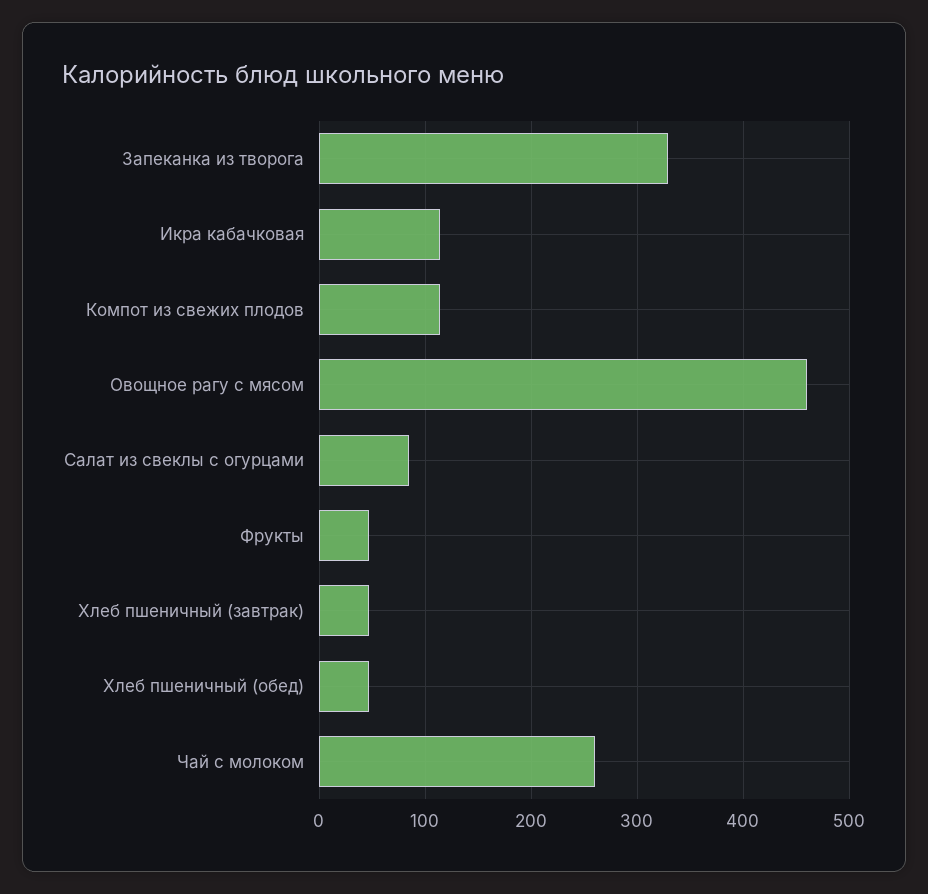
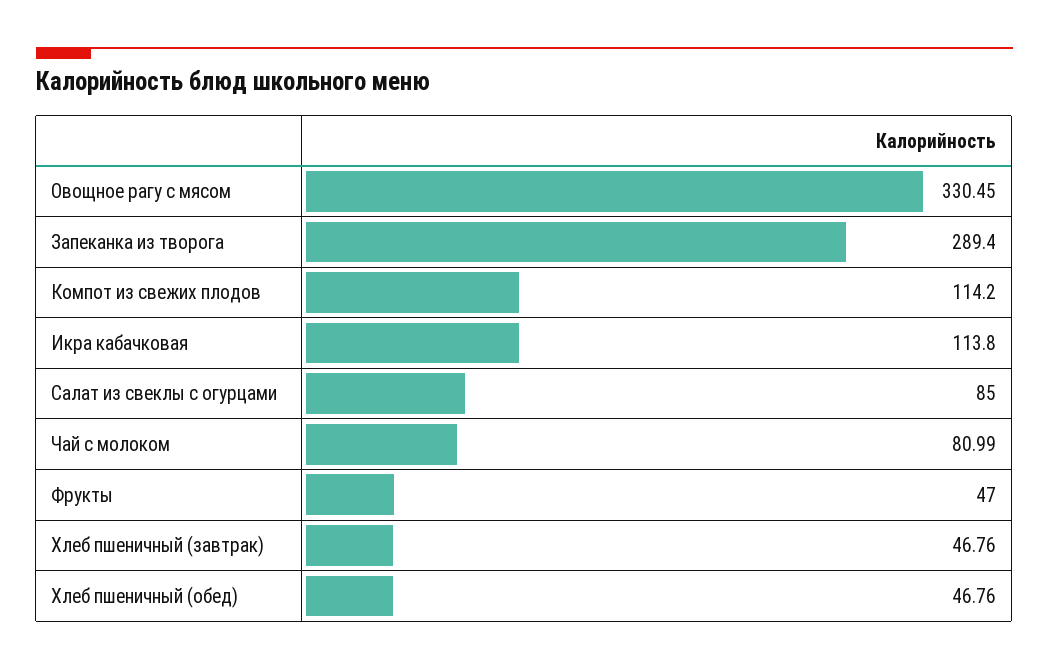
Запеканка из творога: 330 -> 289.4
Овощное рагу с мясом: 460 -> 330.45
Чай с молоком: 260 -> 80.99

